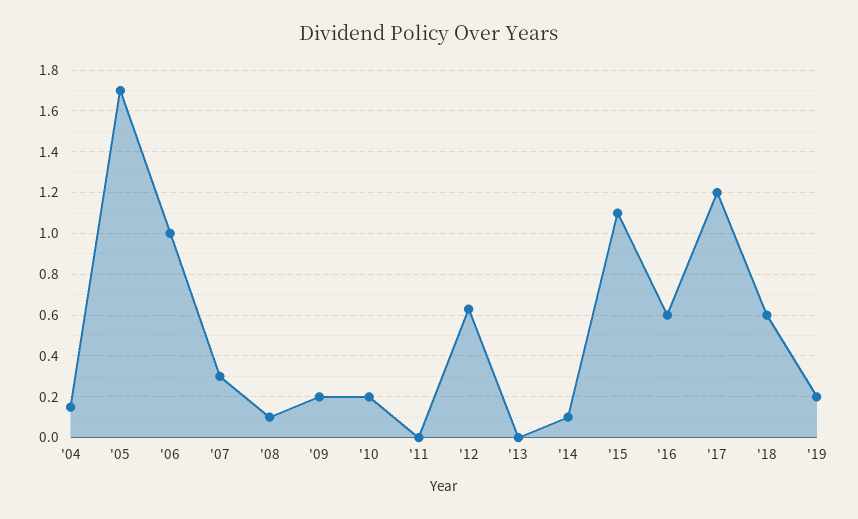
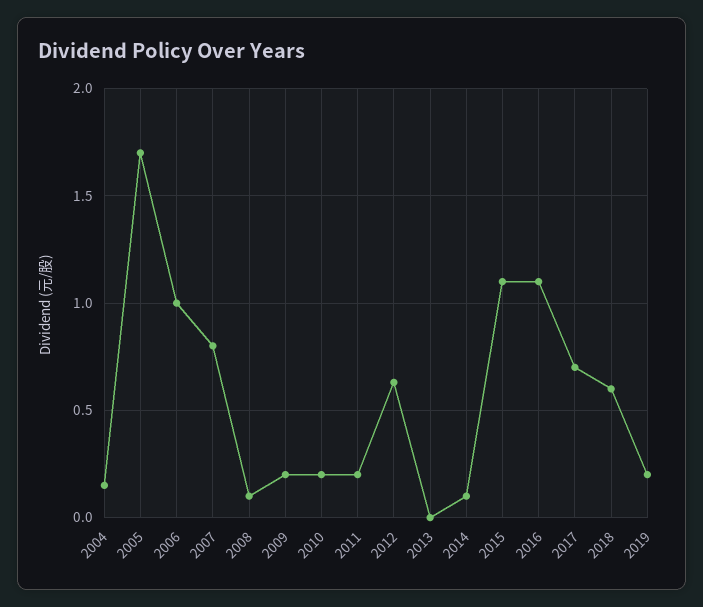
'07: 0.3 -> 0.8
'11: 0 -> 0.2
'16: 0.6 -> 1.1
'17: 1.2 -> 0.7

